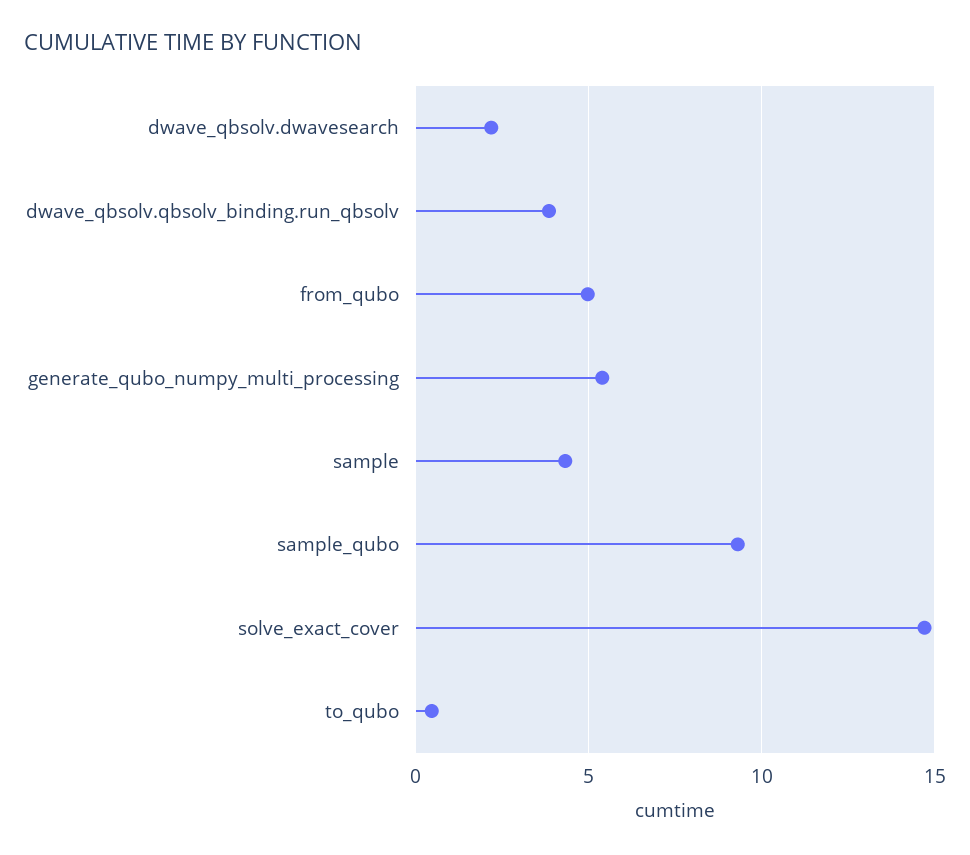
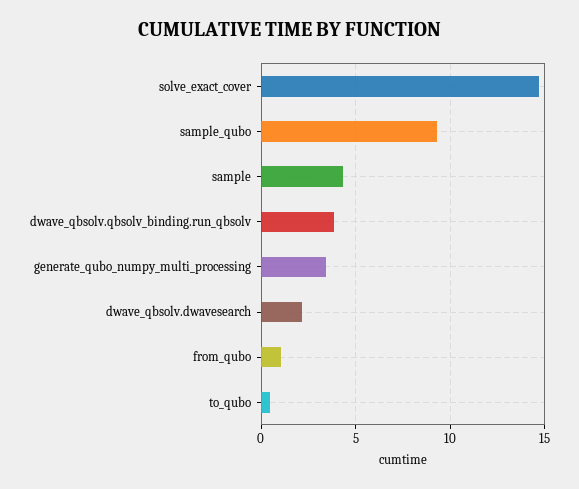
from_qubo: 5 -> 1
generate_qubo_numpy_multi_processing: 5.5 -> 3.5

